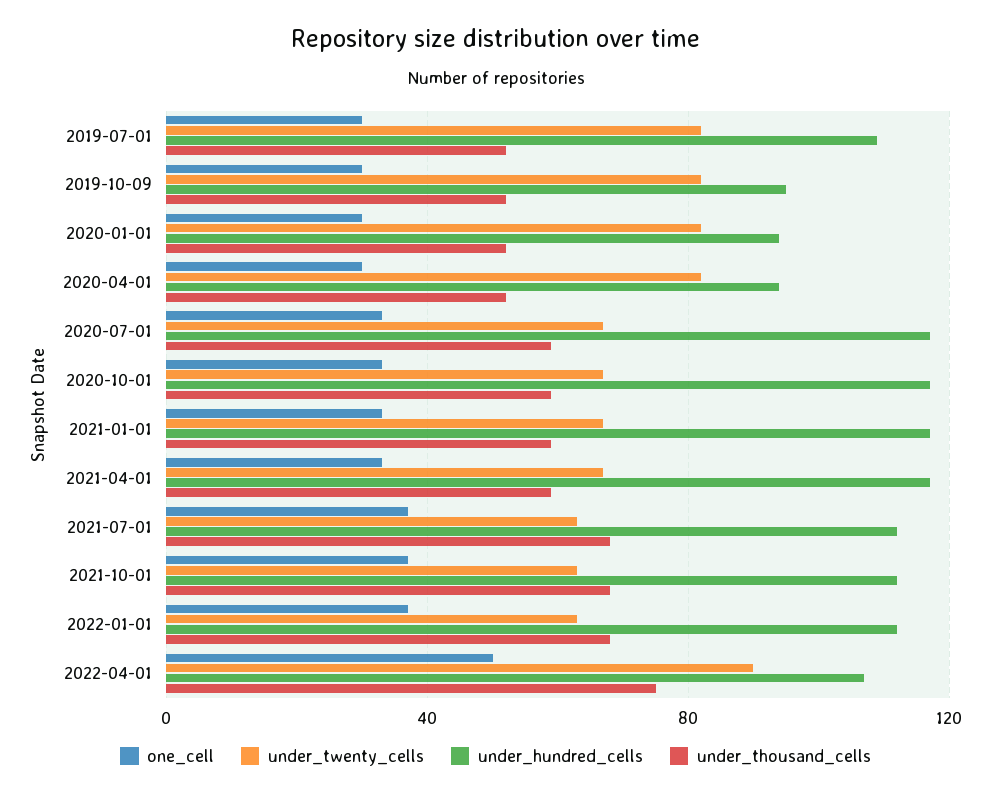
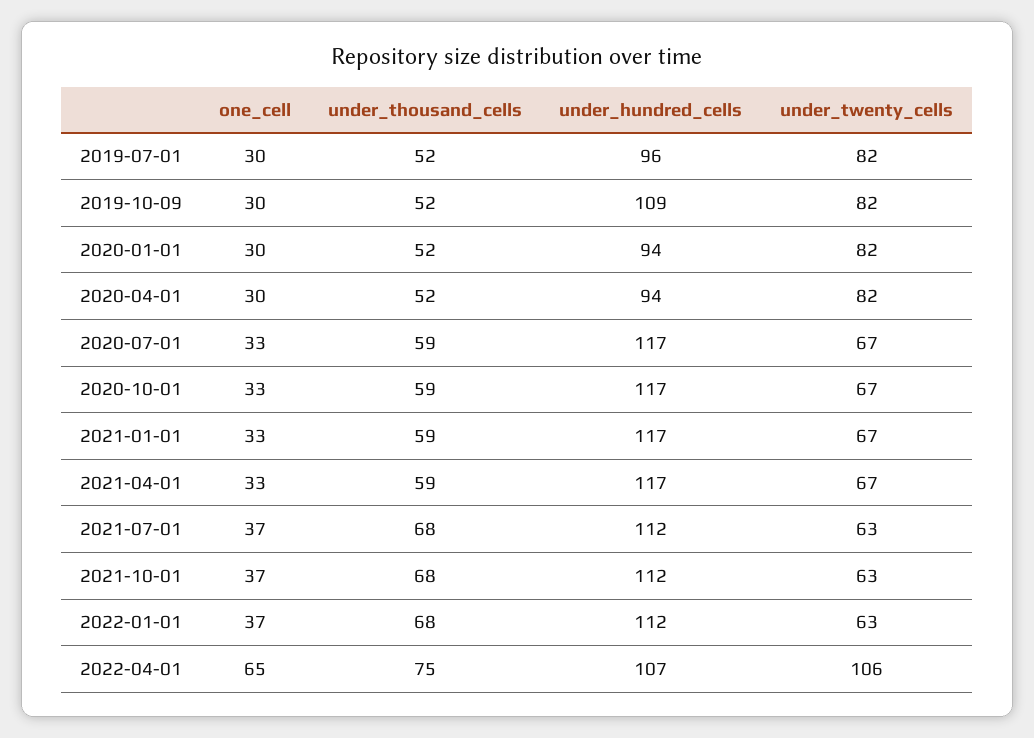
under_hundred_cells, 2019-07-01: 110 -> 96
under_hundred_cells, 2019-10-09: 95 -> 109
one_cell, 2022-04-01: 50 -> 65
under_twenty_cells, 2022-04-01: 90 -> 106

